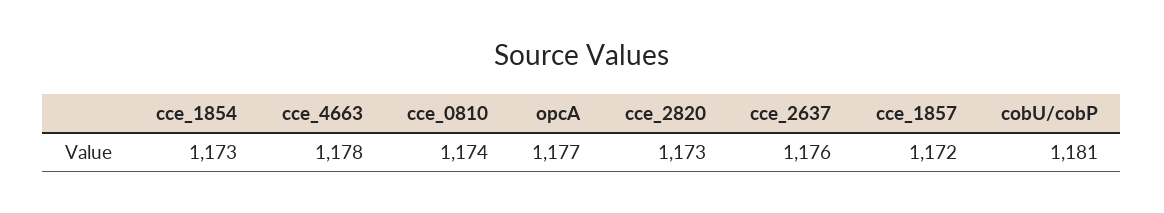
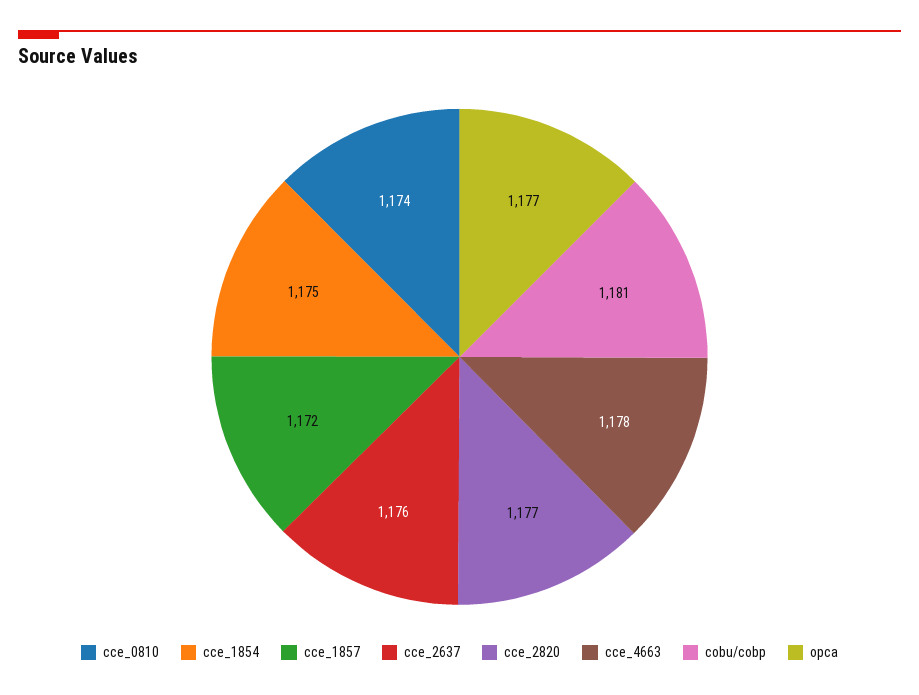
cce_1854: 1173 -> 1175
cce_2820: 1173 -> 1177

